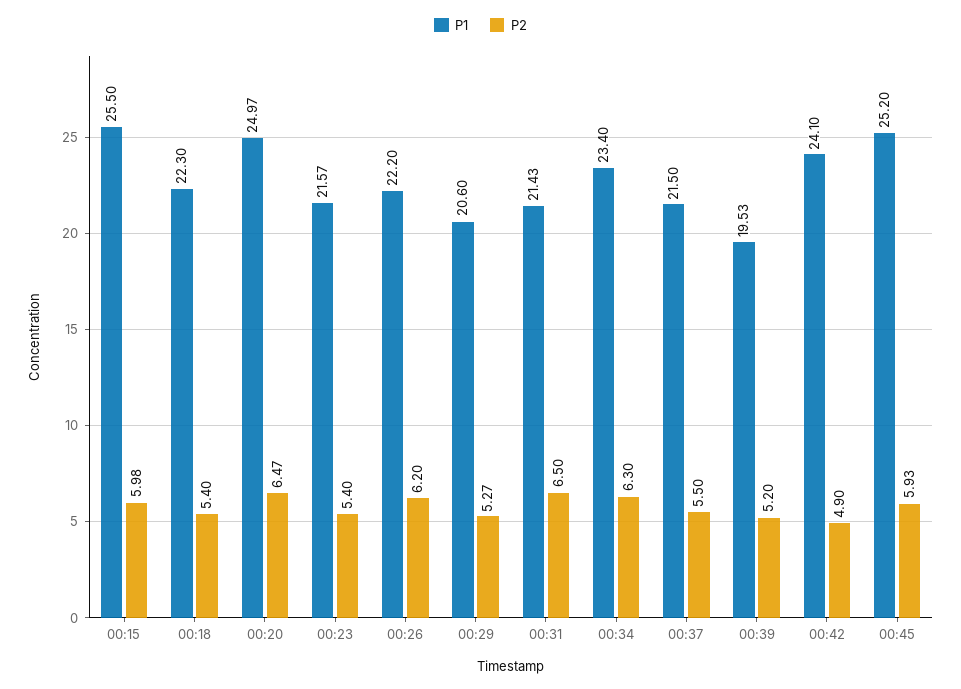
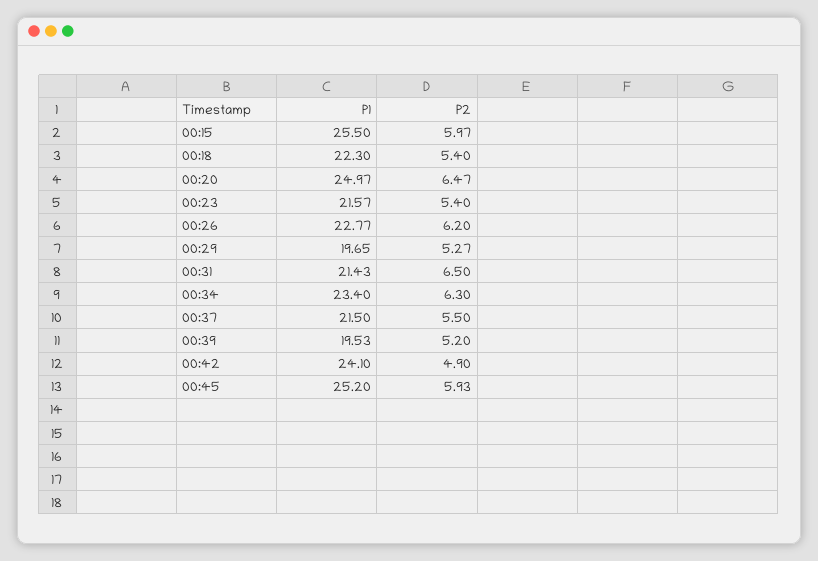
P2, 00:15: 5.98 -> 5.97
P1, 00:26: 22.2 -> 22.77
P1, 00:29: 20.6 -> 19.65

